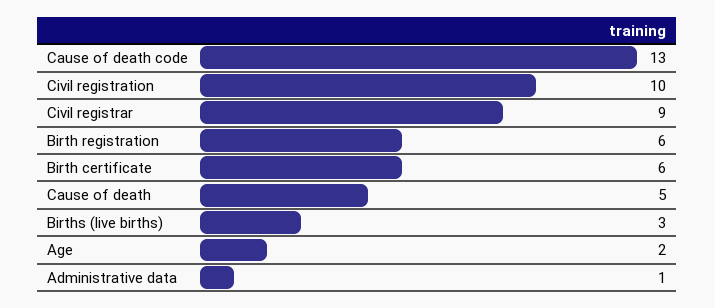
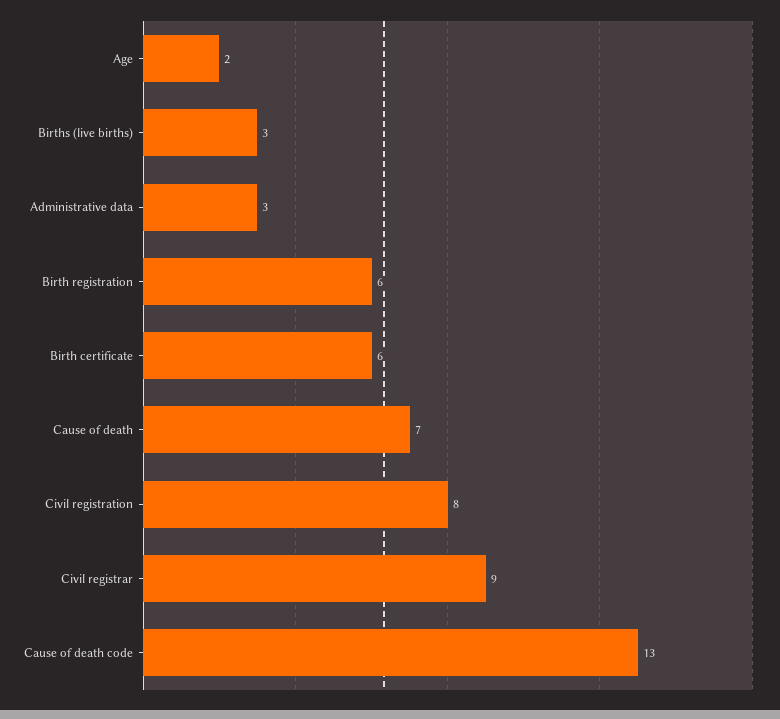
Civil registration: 10 -> 8
Cause of death: 5 -> 7
Administrative data: 1 -> 3

